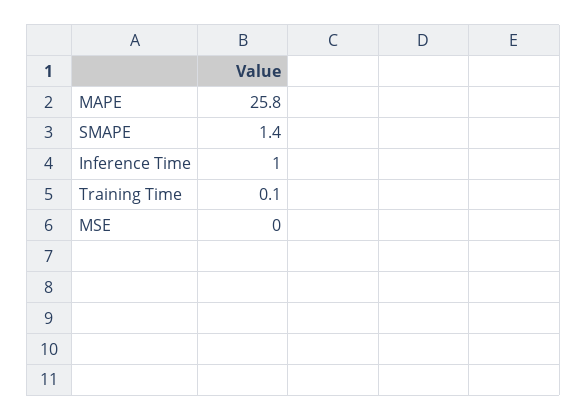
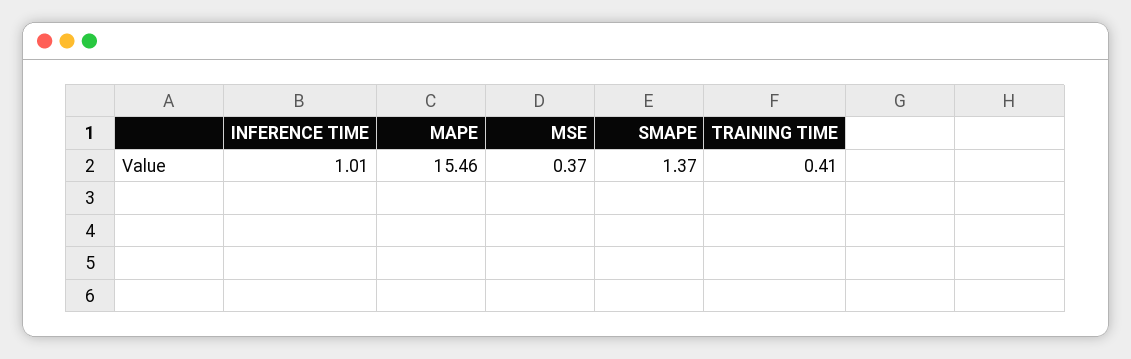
MAPE: 25.8 -> 15.46
Training Time: 0.1 -> 0.41
MSE: 0 -> 0.37

